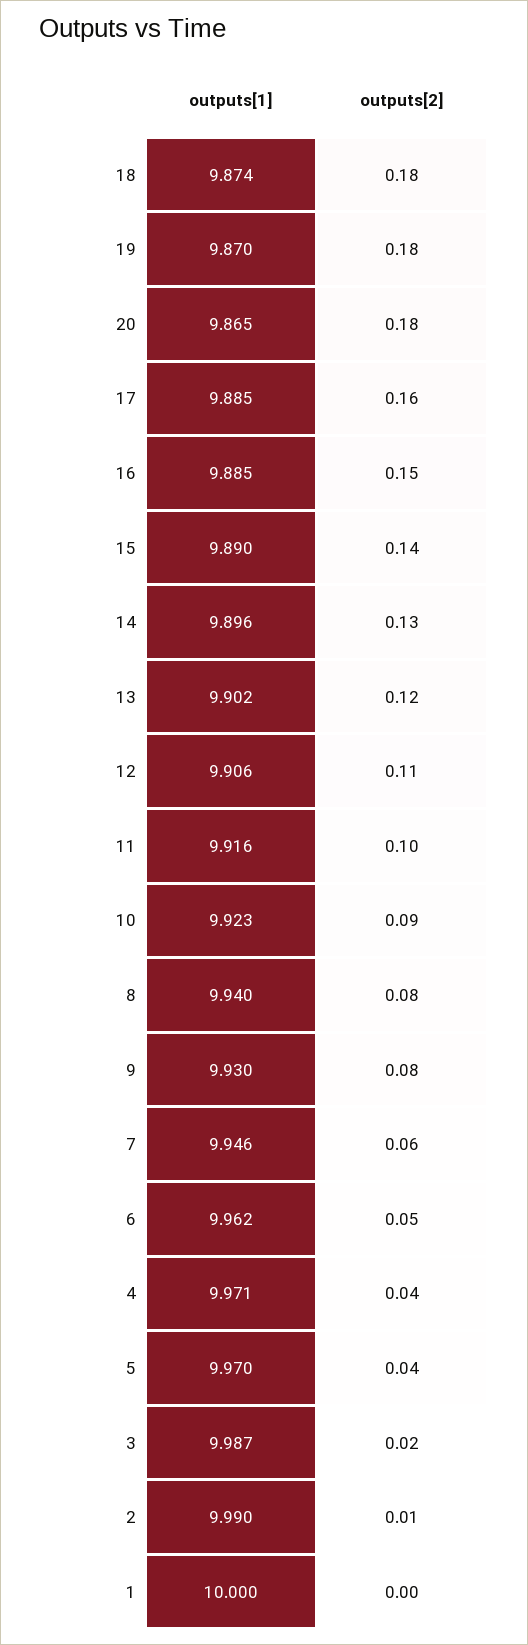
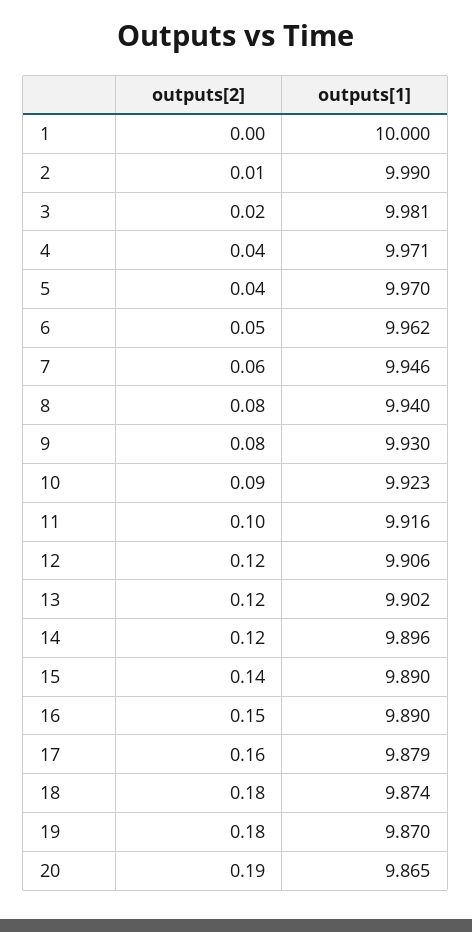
outputs[2], 20: 0.18 -> 0.19
outputs[1], 17: 9.885 -> 9.879
outputs[1], 16: 9.885 -> 9.89
outputs[2], 14: 0.13 -> 0.12
outputs[2], 12: 0.11 -> 0.12
outputs[1], 3: 9.987 -> 9.981

